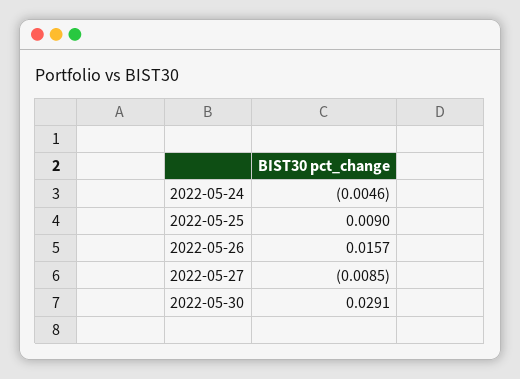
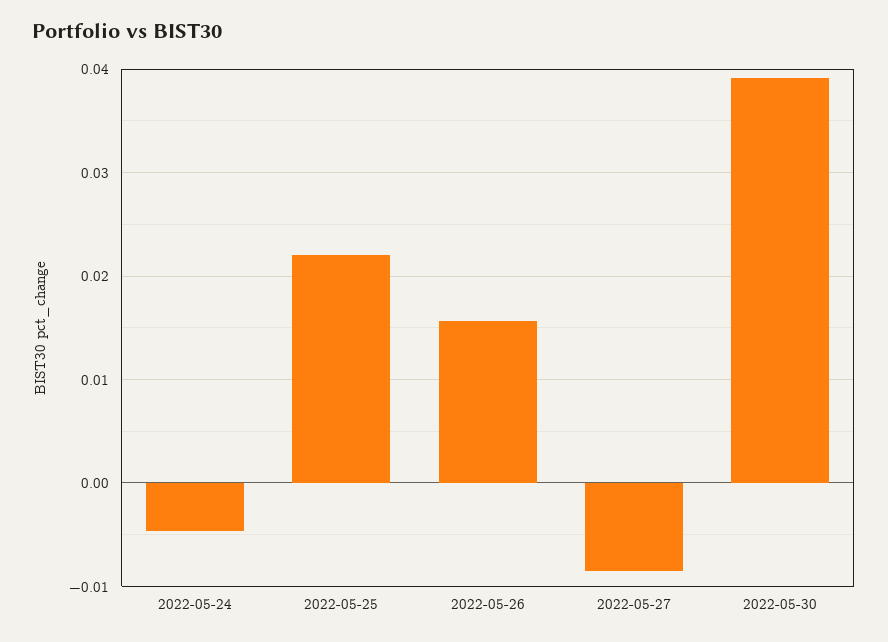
2022-05-25: 0.009 -> 0.022
2022-05-30: 0.0291 -> 0.039

